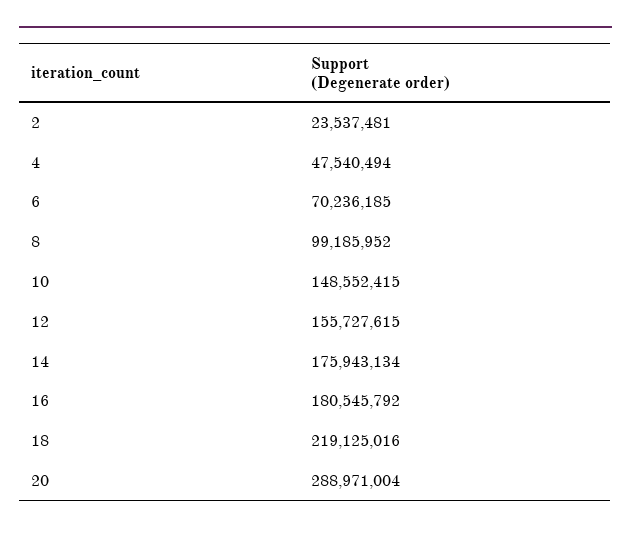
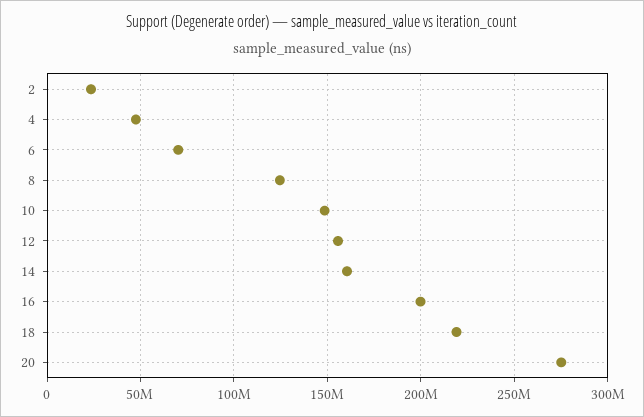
8: 99185952 -> 125000000
14: 175943134 -> 160000000
16: 180545792 -> 200000000
20: 288971004 -> 275000000

